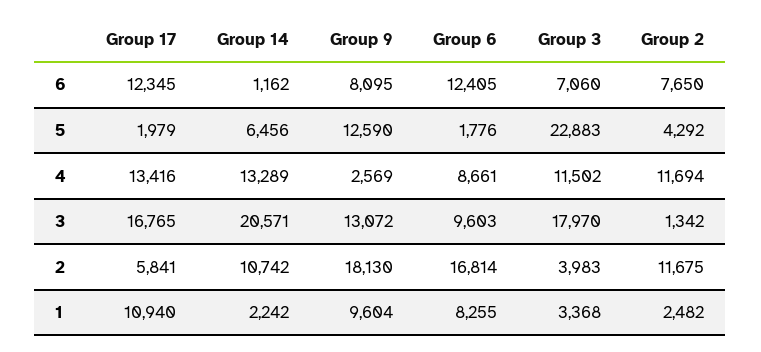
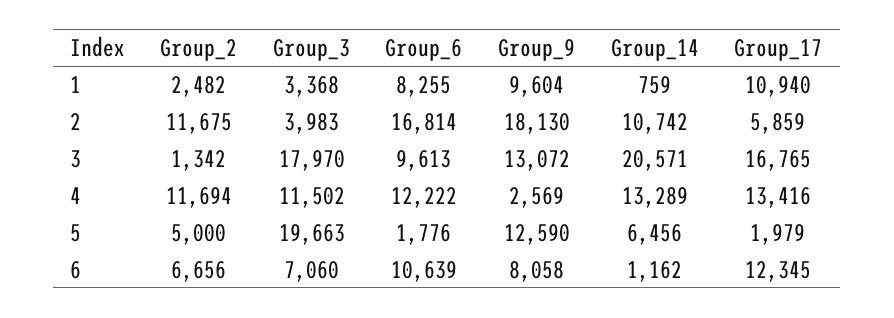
Group 9, 6: 8095 -> 8058
Group 6, 6: 12405 -> 10639
Group 2, 6: 7650 -> 6656
Group 3, 5: 22883 -> 19663
Group 2, 5: 4292 -> 5000
Group 6, 4: 8661 -> 12222
Group 6, 3: 9603 -> 9613
Group 17, 2: 5841 -> 5859
Group 14, 1: 2242 -> 759

